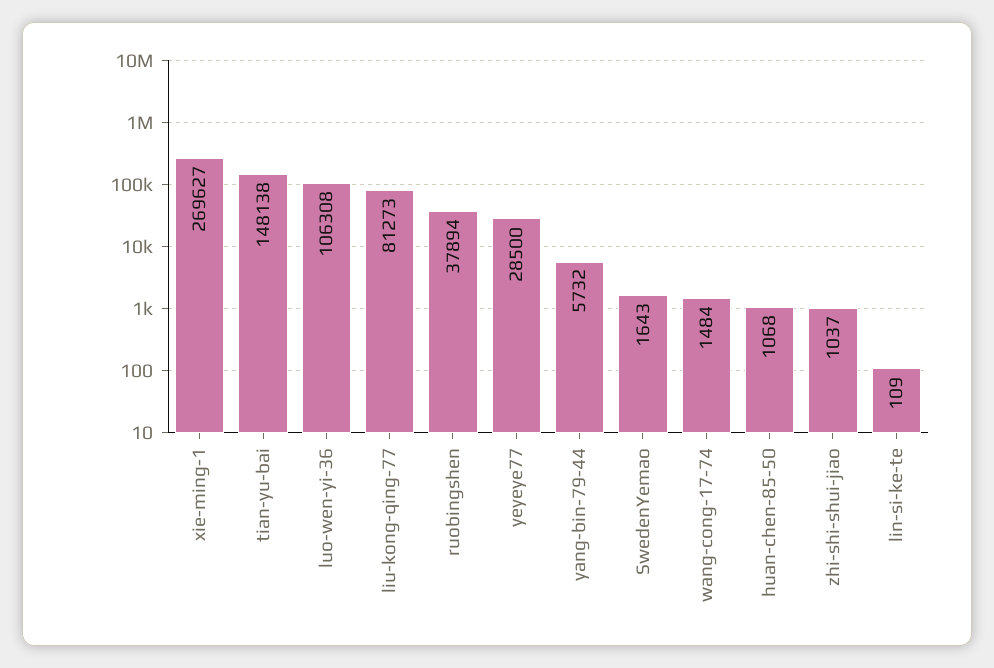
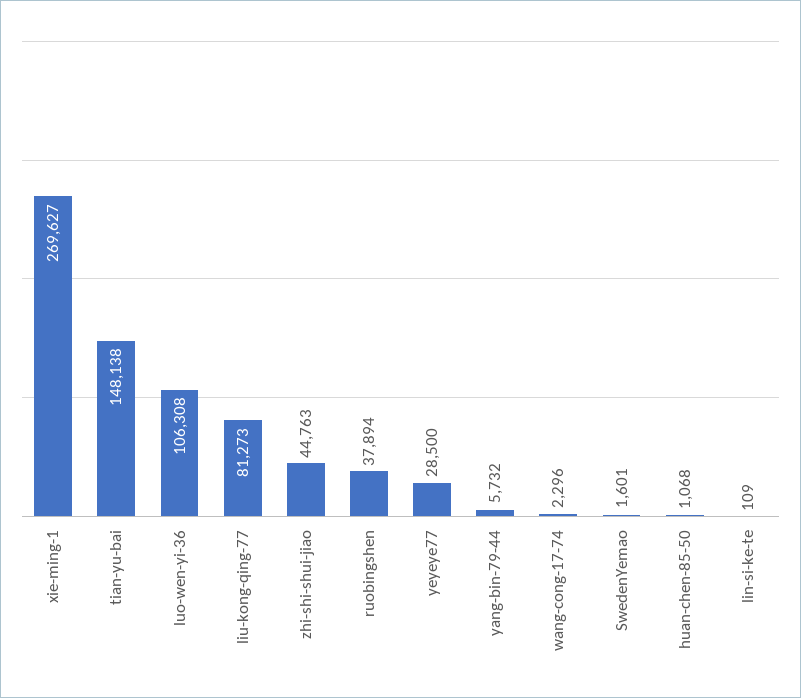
SwedenYemao: 1643 -> 1601
wang-cong-17-74: 1484 -> 2296
zhi-shi-shui-jiao: 1037 -> 44763

